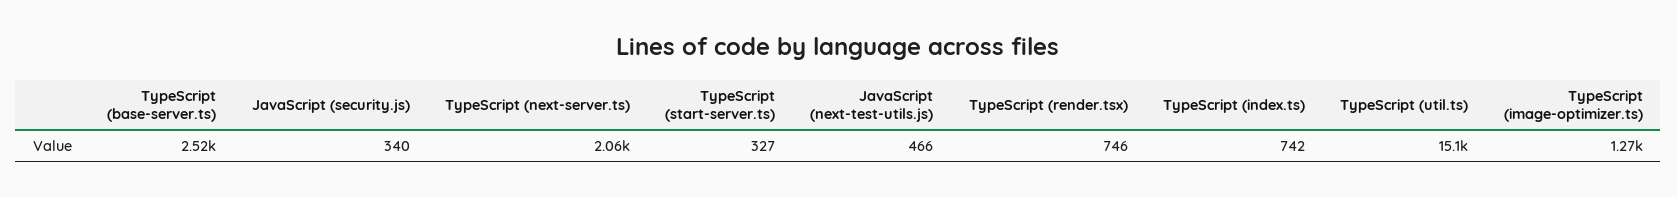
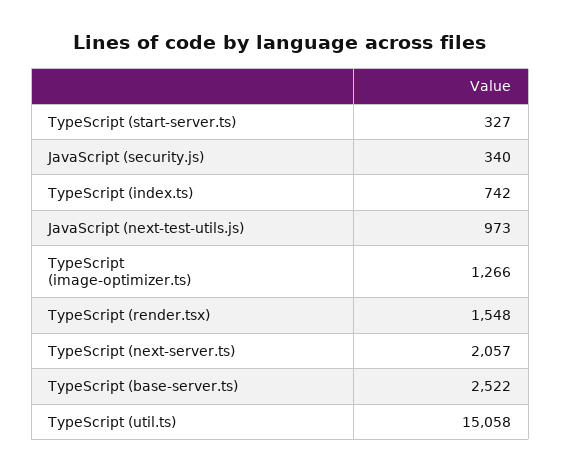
JavaScript (next-test-utils.js): 466 -> 973
TypeScript (render.tsx): 746 -> 1548

